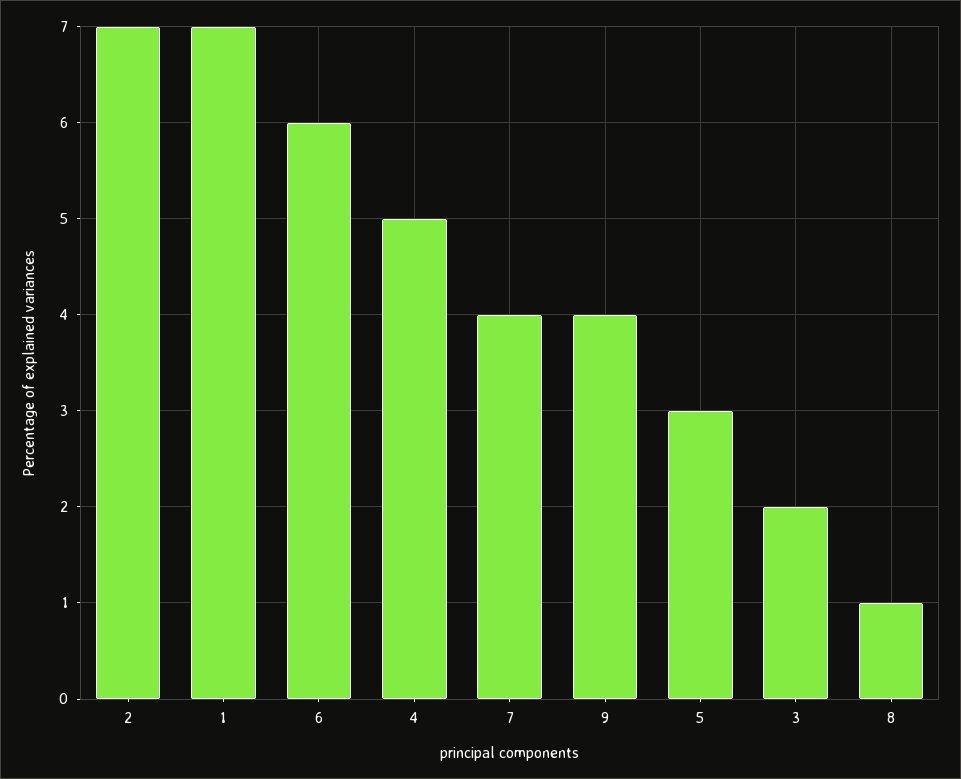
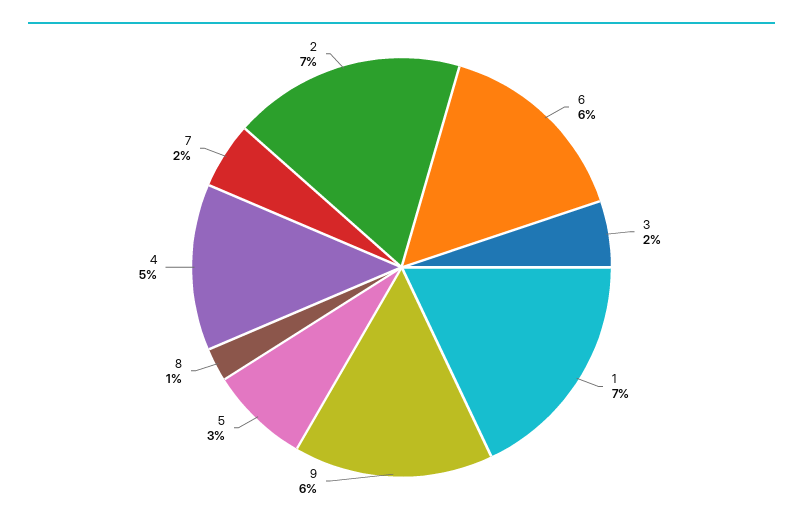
7: 4 -> 2
9: 4 -> 6

